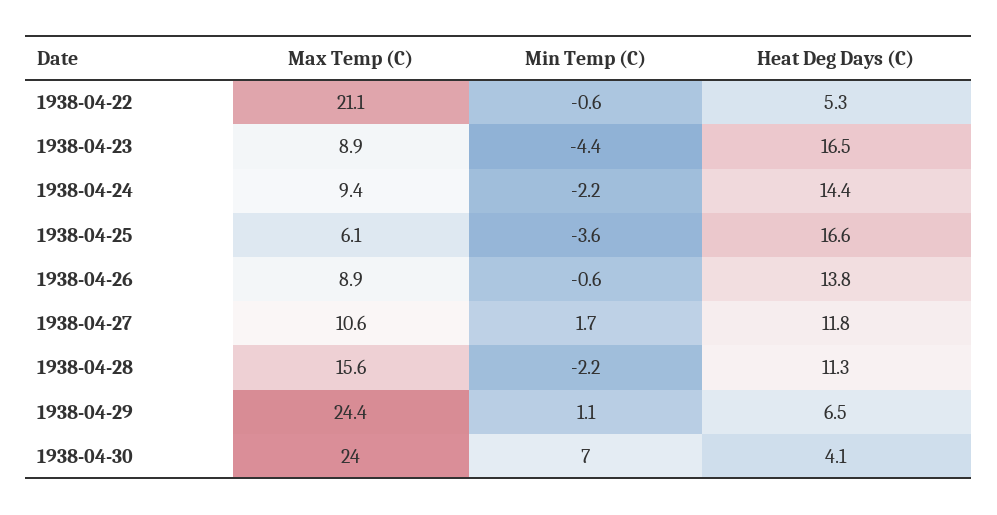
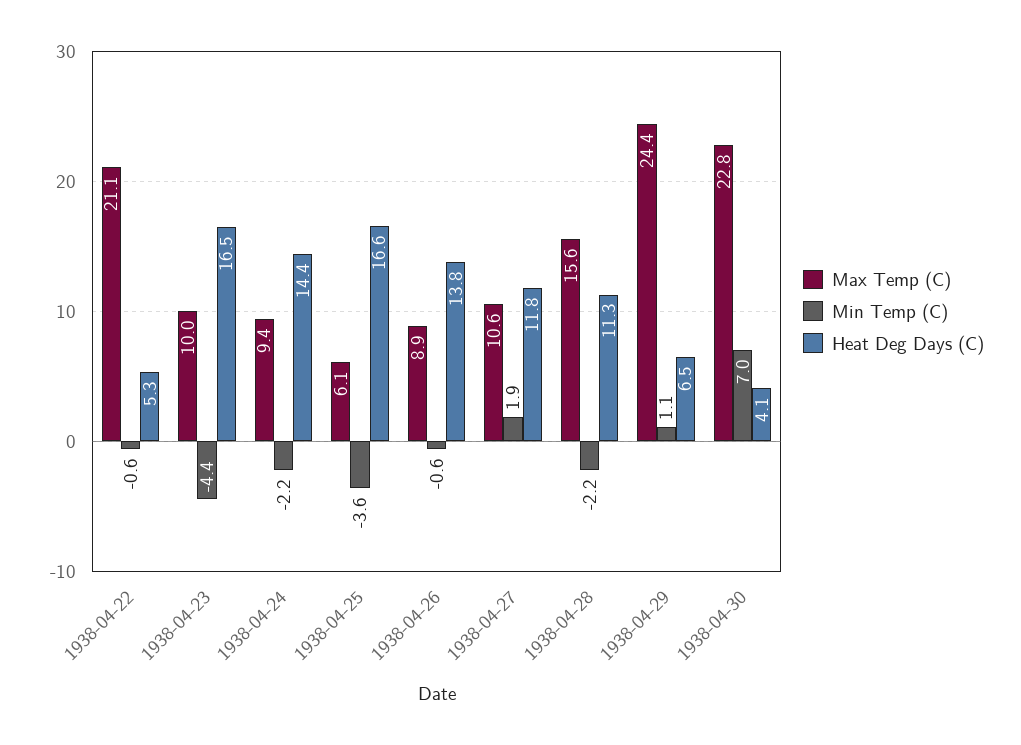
Max Temp (C), 1938-04-23: 8.9 -> 10
Min Temp (C), 1938-04-27: 1.7 -> 1.9
Max Temp (C), 1938-04-30: 24 -> 22.8

